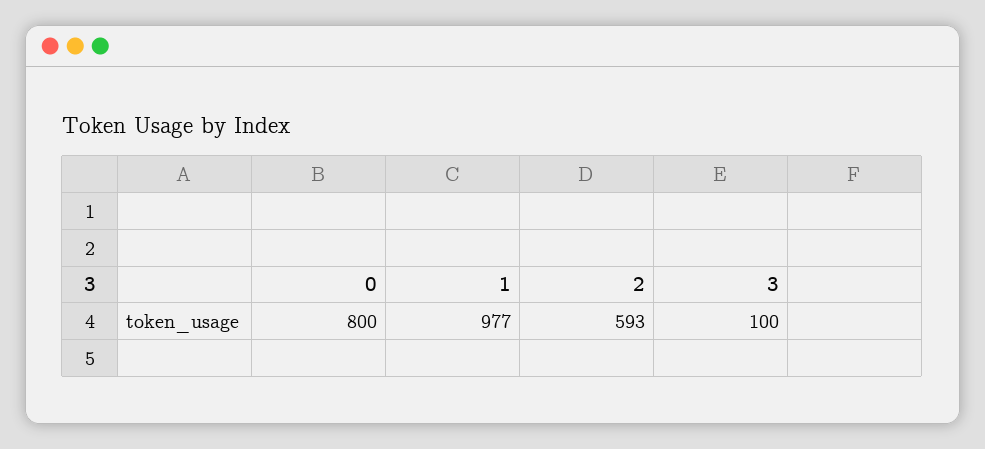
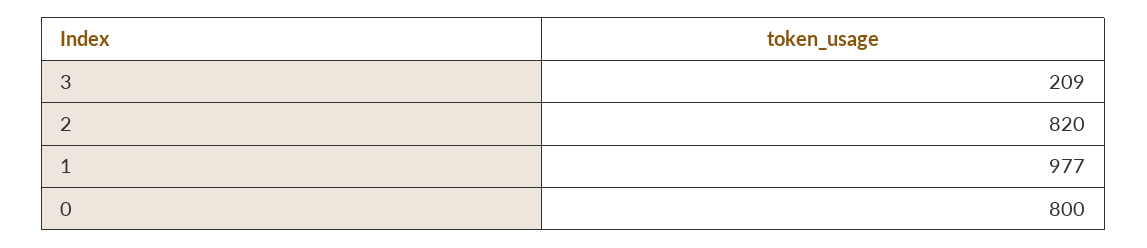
2: 593 -> 820
3: 100 -> 209

